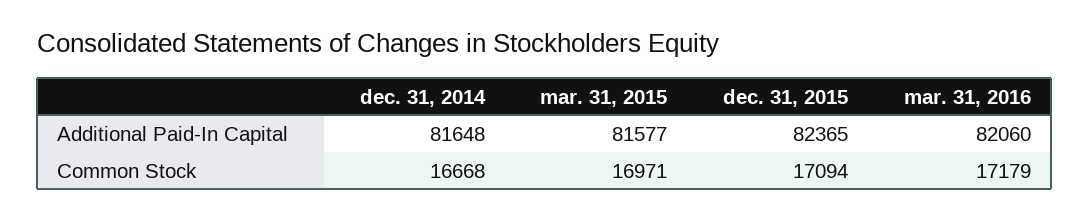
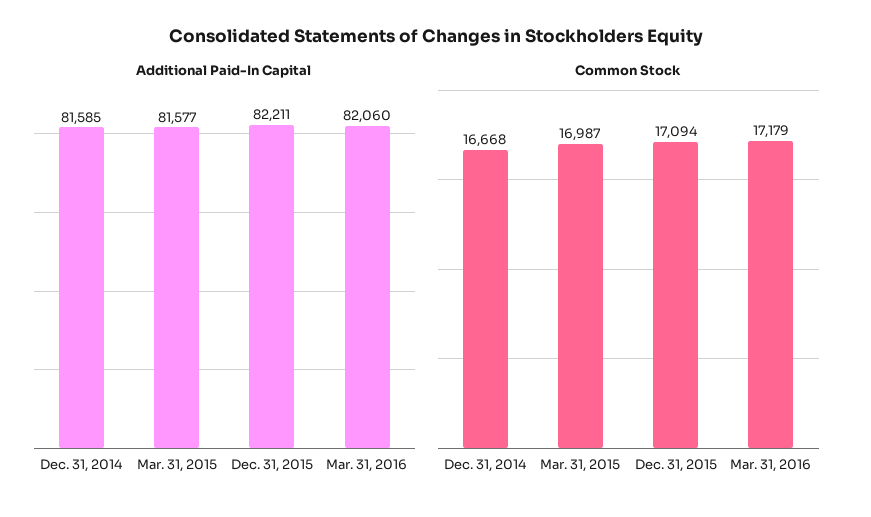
Additional Paid-In Capital, dec. 31, 2014: 81648 -> 81585
Additional Paid-In Capital, dec. 31, 2015: 82365 -> 82211
Common Stock, mar. 31, 2015: 16971 -> 16987

